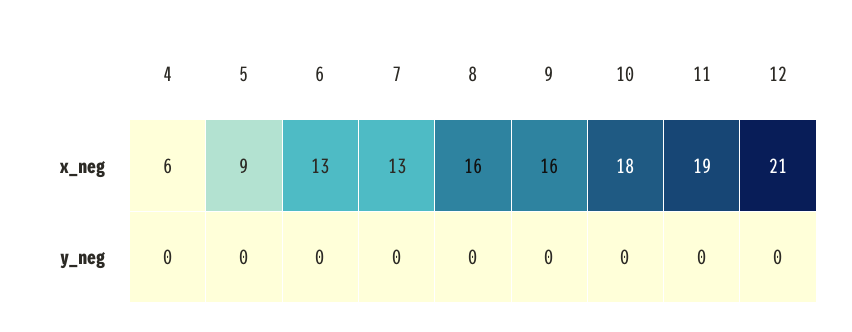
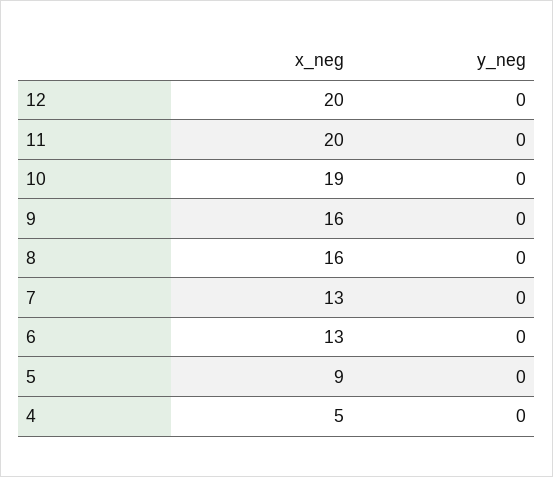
4, x_neg: 6 -> 5
10, x_neg: 18 -> 19
11, x_neg: 19 -> 20
12, x_neg: 21 -> 20

